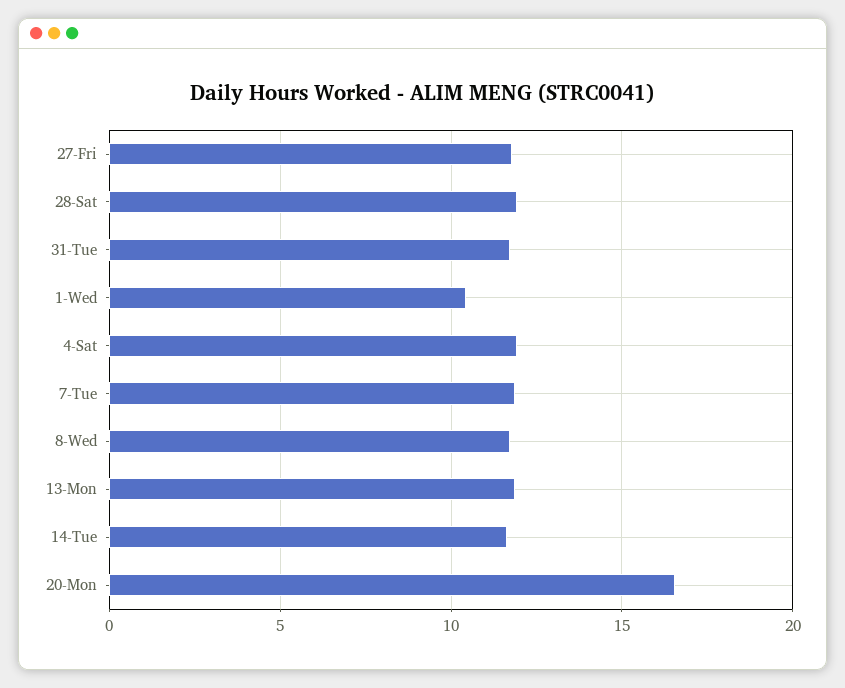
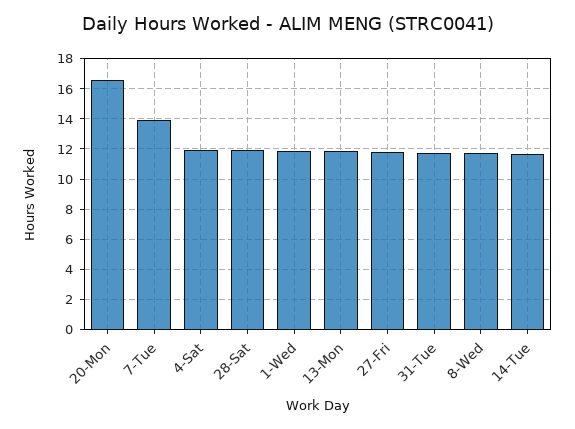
1-Wed: 10.5 -> 12
7-Tue: 12 -> 14

